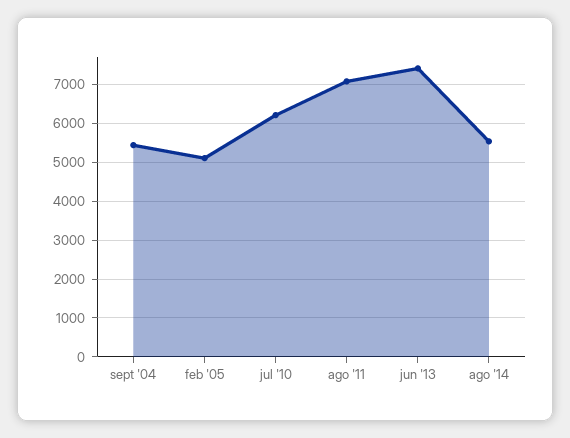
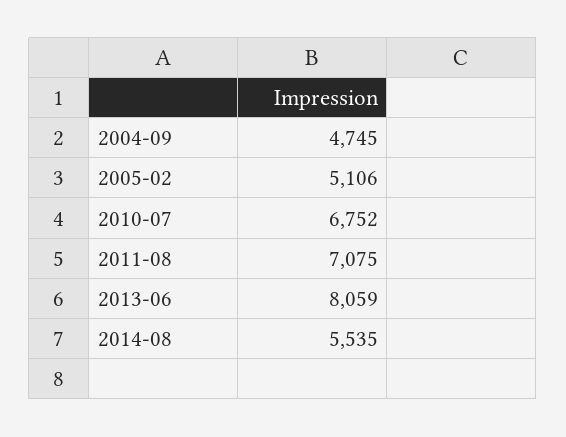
sept '04: 5400 -> 4745
jul '10: 6200 -> 6752
jun '13: 7400 -> 8059

